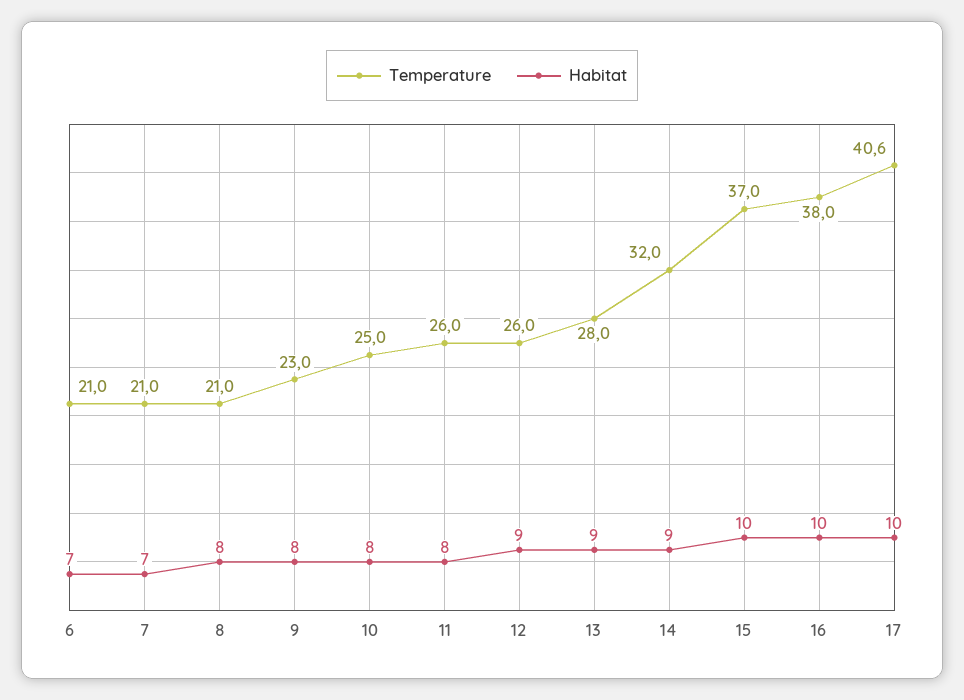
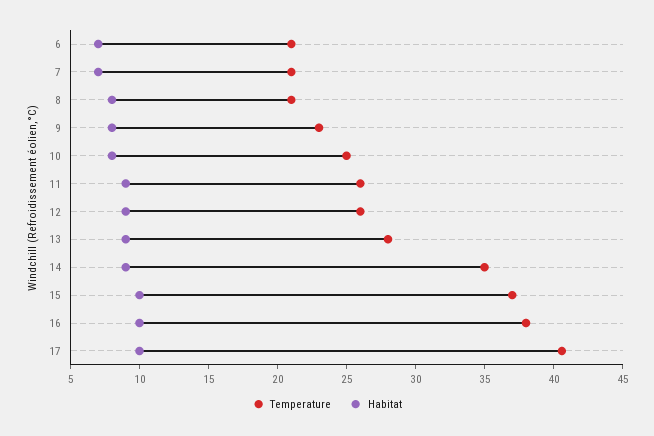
Habitat, 11: 8 -> 9
Temperature, 14: 32 -> 35

